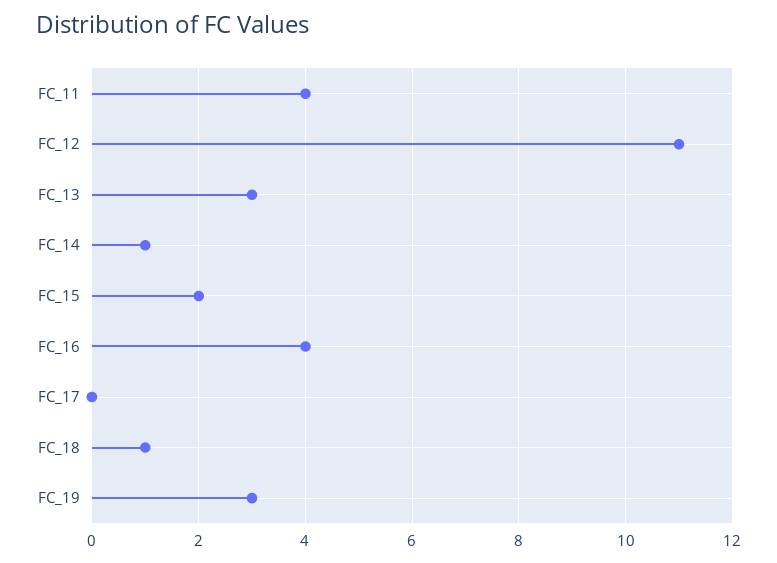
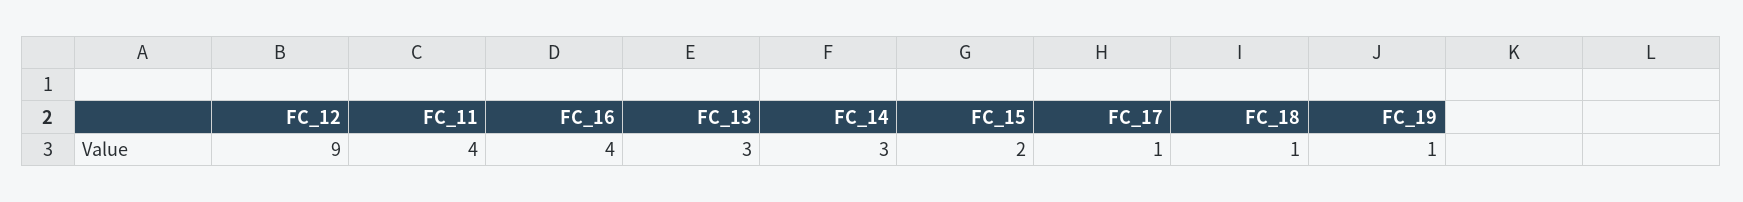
FC_12: 11 -> 9
FC_14: 1 -> 3
FC_17: 0 -> 1
FC_19: 3 -> 1

